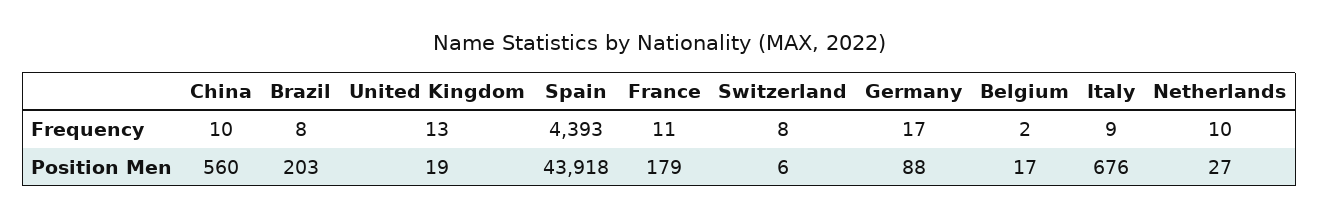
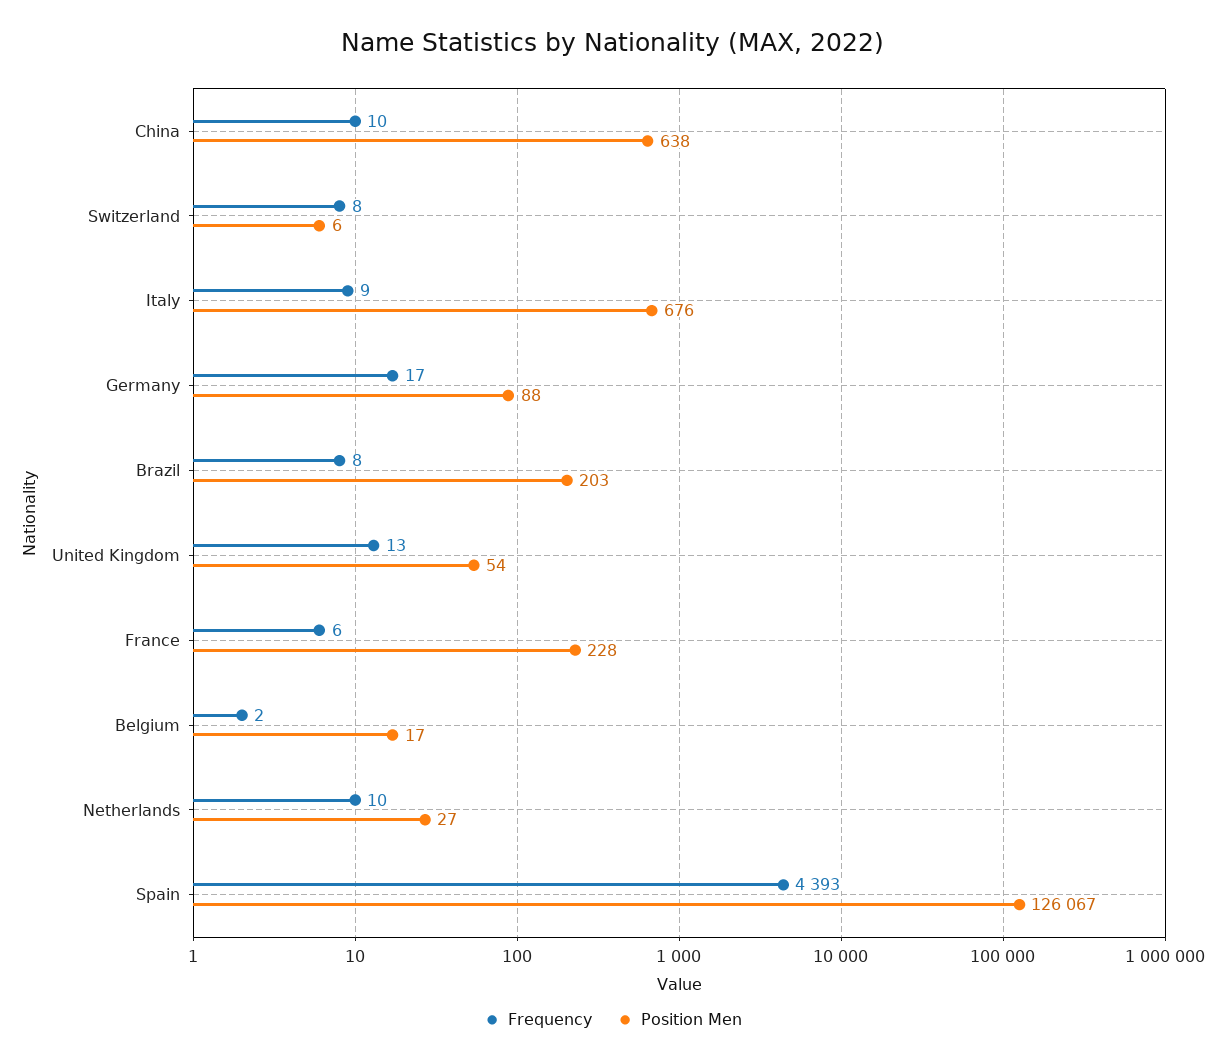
Frequency, France: 11 -> 6
Position Men, China: 560 -> 638
Position Men, United Kingdom: 19 -> 54
Position Men, Spain: 43918 -> 126067
Position Men, France: 179 -> 228

